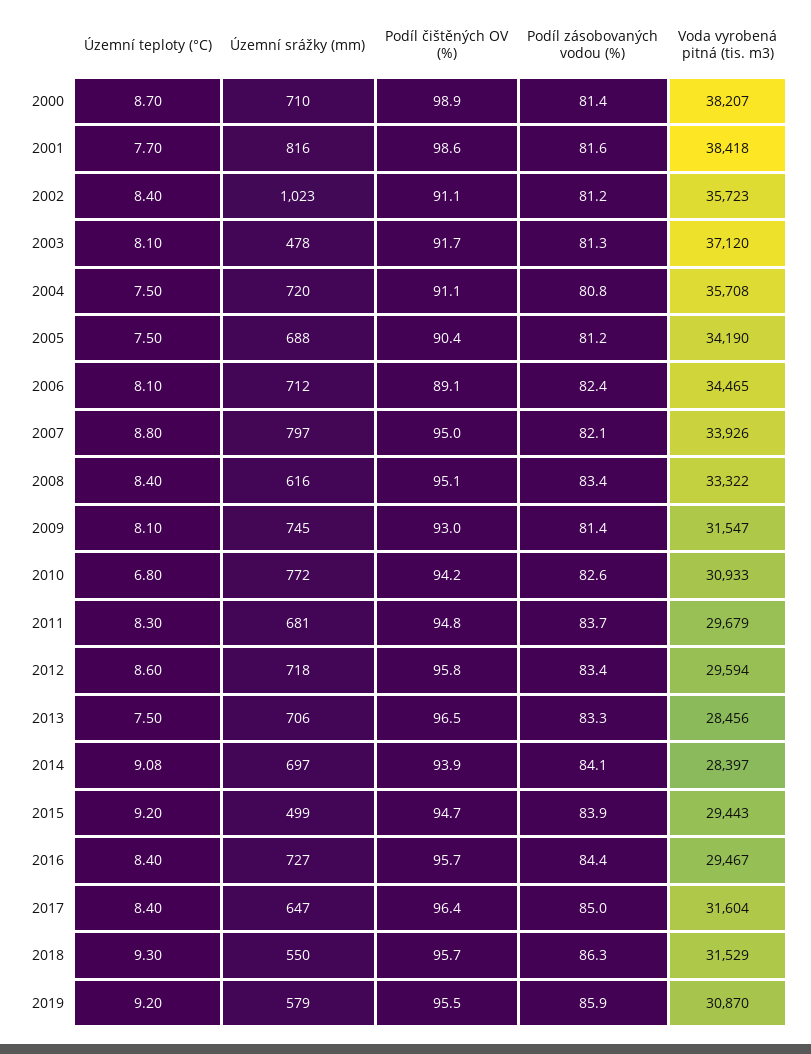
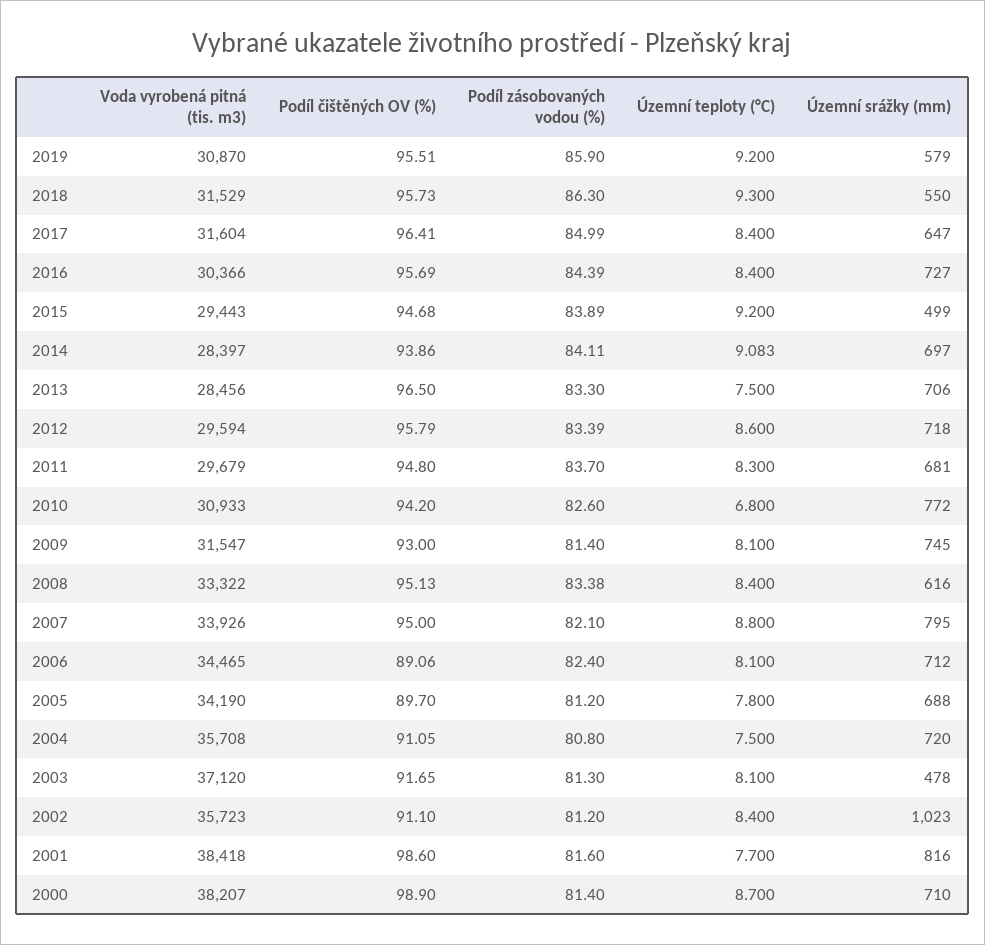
Územní teploty (°C), 2005: 7.5 -> 7.8
Podíl čištěných OV (%), 2005: 90.4 -> 89.7
Územní srážky (mm), 2007: 797 -> 795
Voda vyrobená pitná (tis. m3), 2016: 29467 -> 30366

